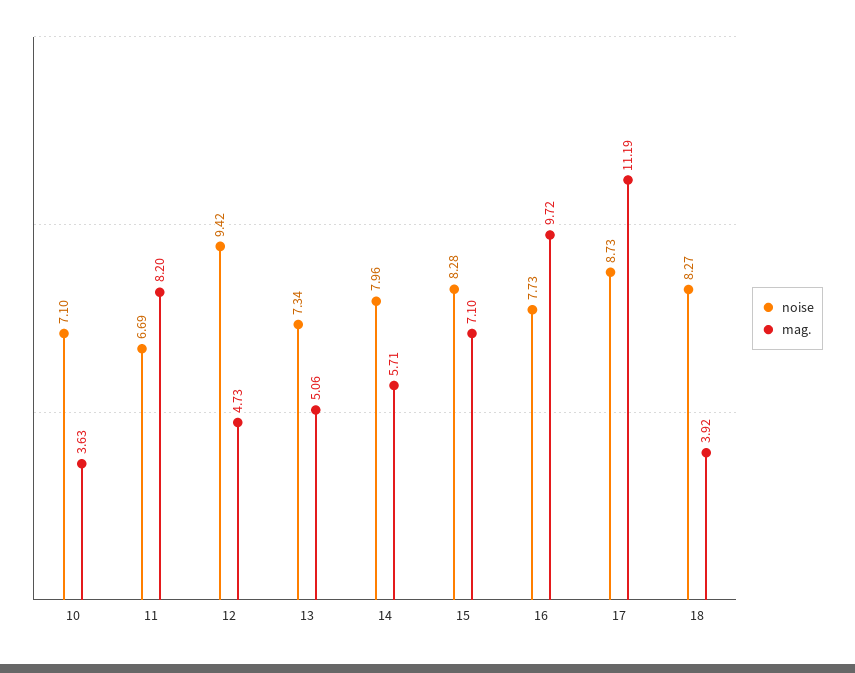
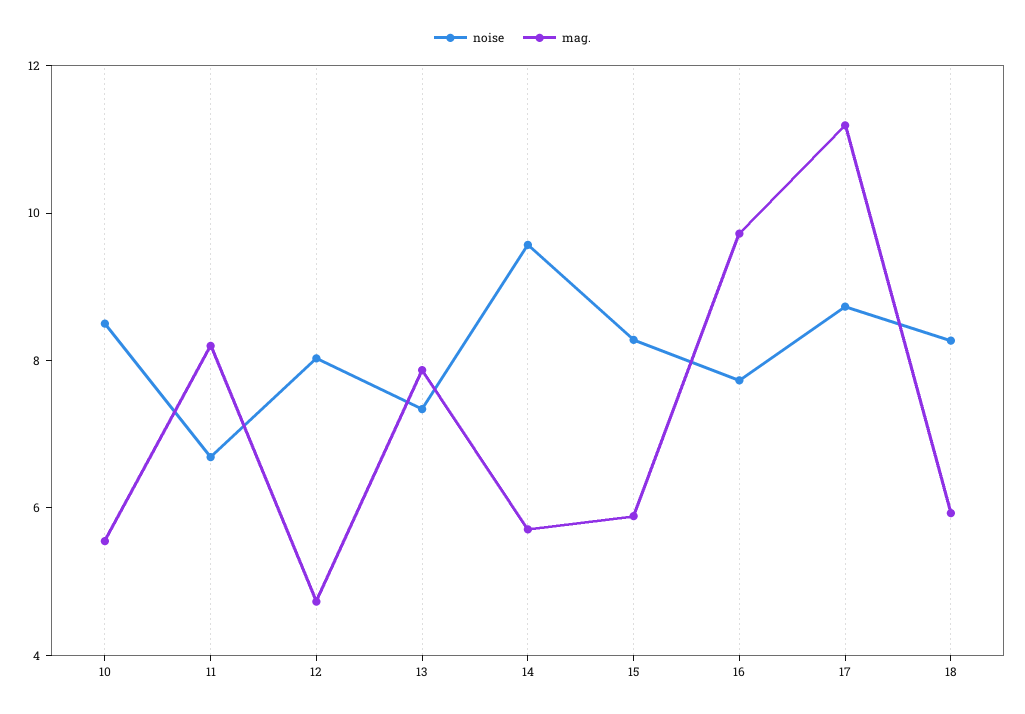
noise, 10: 7.1 -> 8.5
mag., 10: 3.63 -> 5.5
noise, 12: 9.42 -> 8
mag., 13: 5.06 -> 8
noise, 14: 7.96 -> 9.5
mag., 15: 7.1 -> 6
mag., 18: 3.92 -> 6

